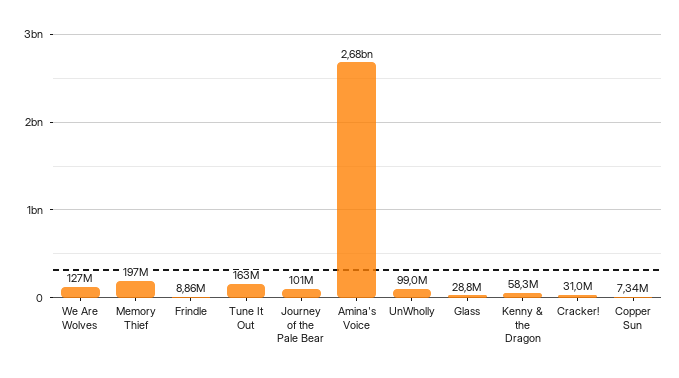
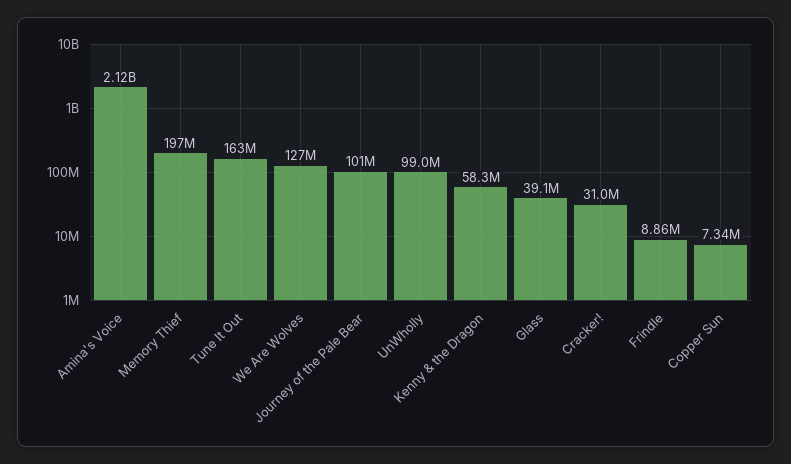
Amina's Voice: 2680000000 -> 2120000000
Glass: 28800000 -> 39100000

